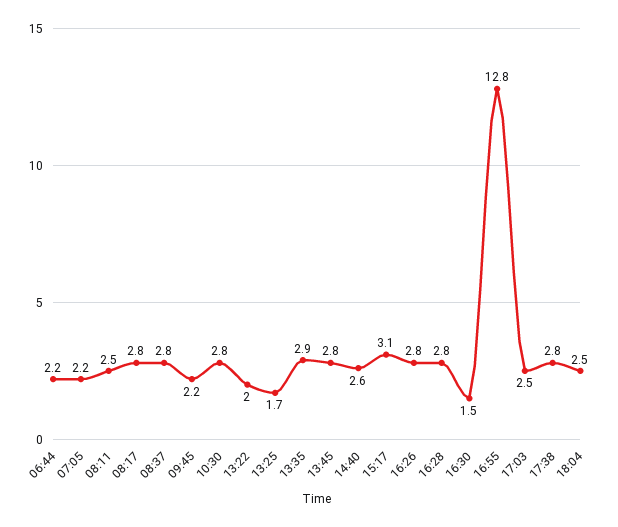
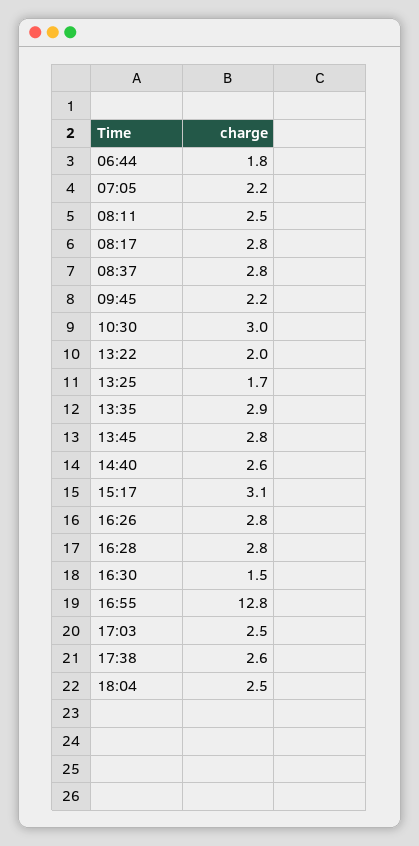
06:44: 2.2 -> 1.8
10:30: 2.8 -> 3
17:38: 2.8 -> 2.6

